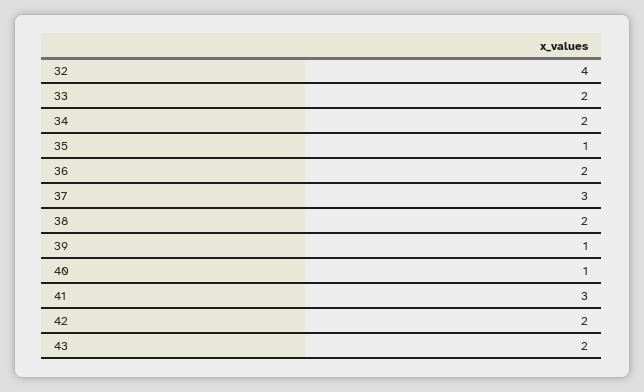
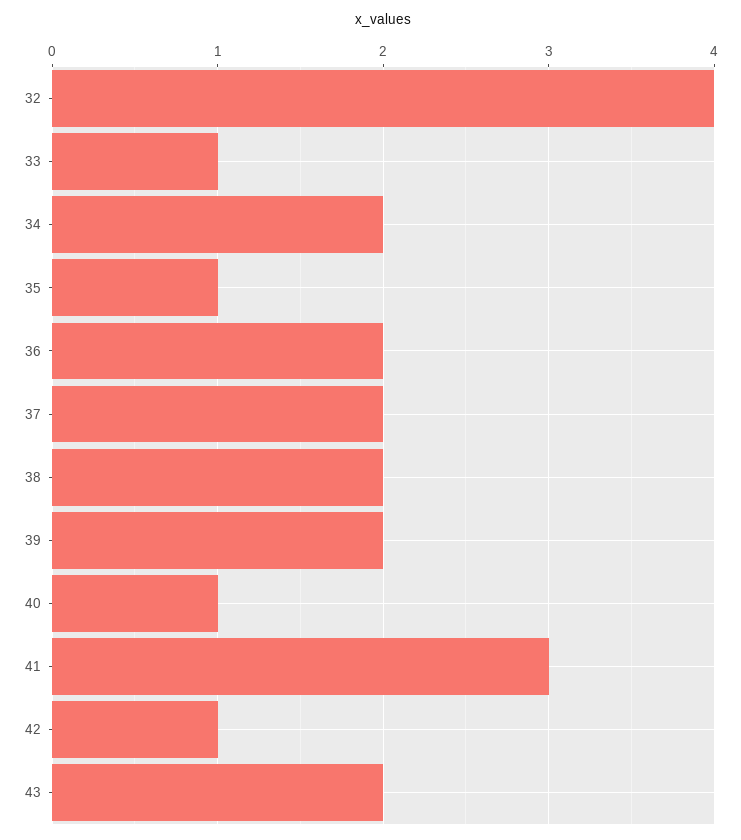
33: 2 -> 1
37: 3 -> 2
39: 1 -> 2
42: 2 -> 1

